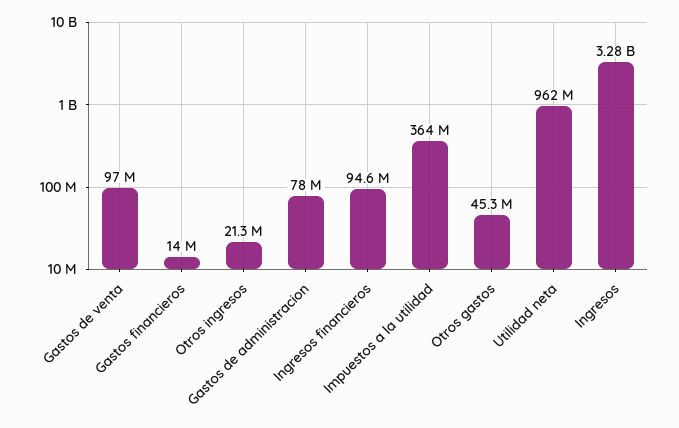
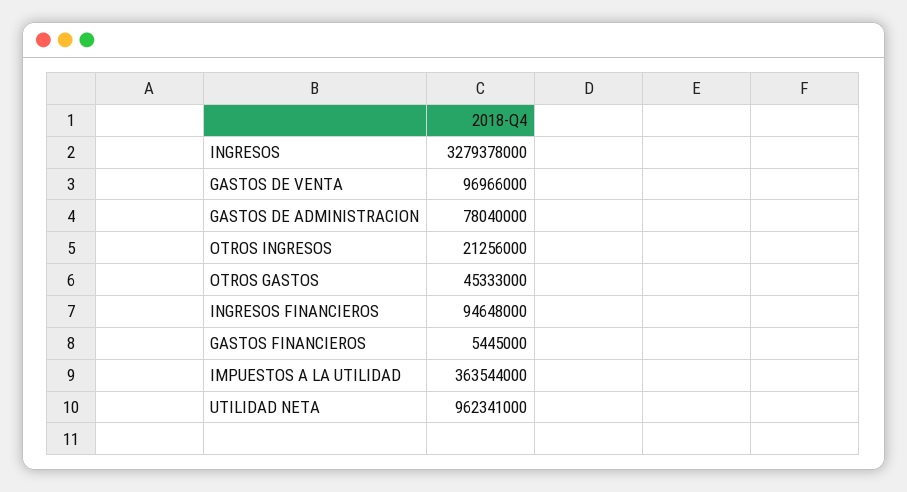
Gastos financieros: 14000000 -> 5445000

